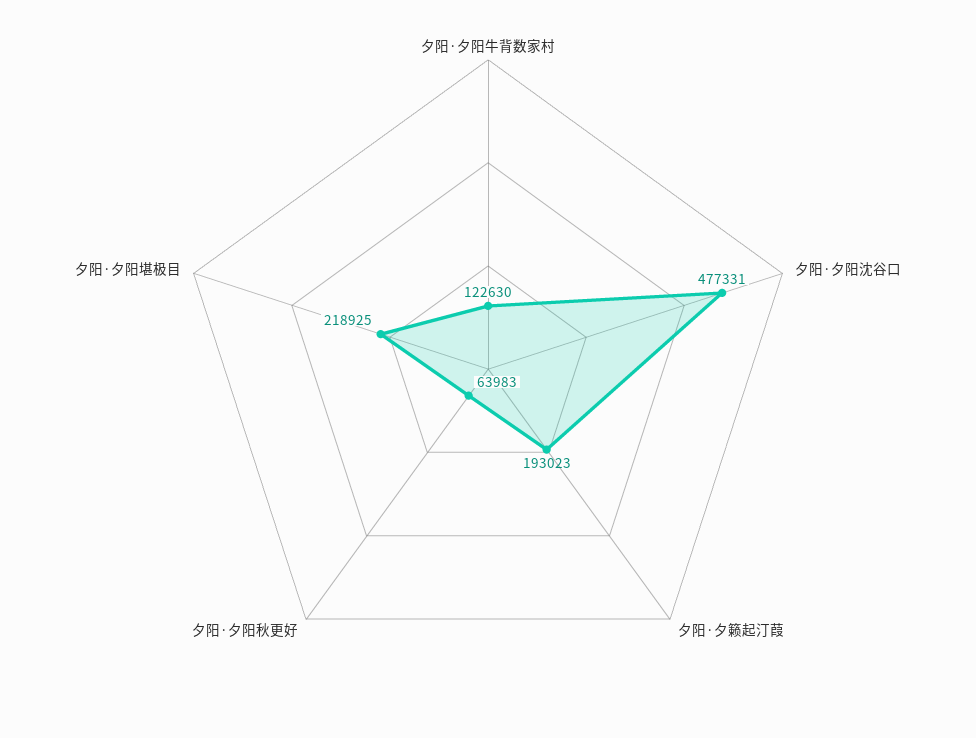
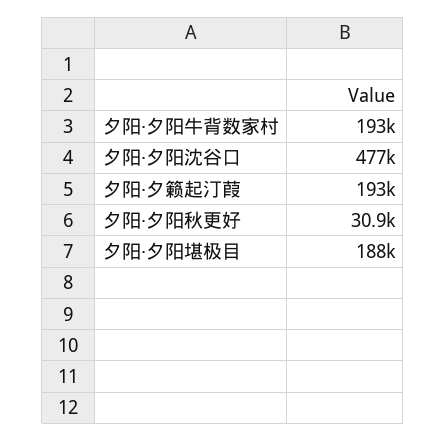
夕阳·夕阳牛背数家村: 122630 -> 193000
夕阳·夕阳秋更好: 63983 -> 30900
夕阳·夕阳堪极目: 218925 -> 188000

